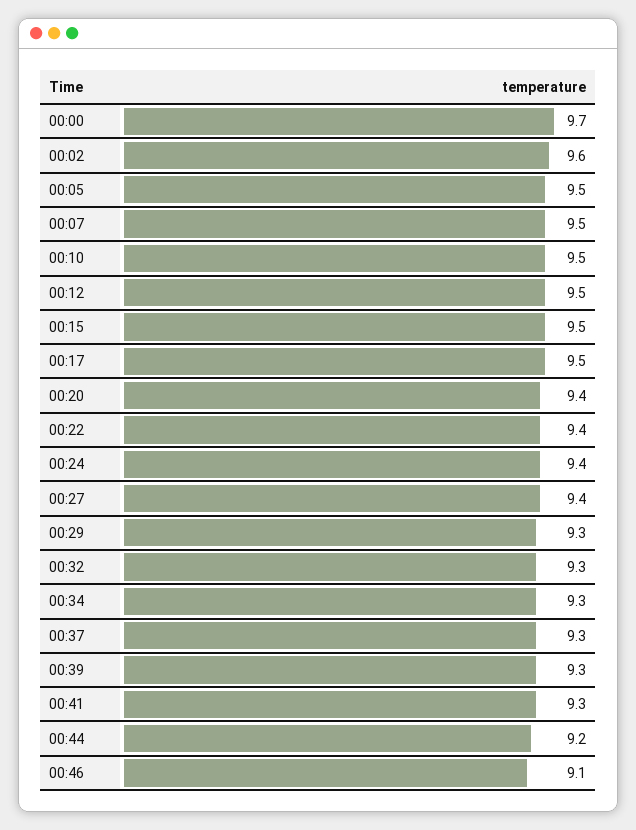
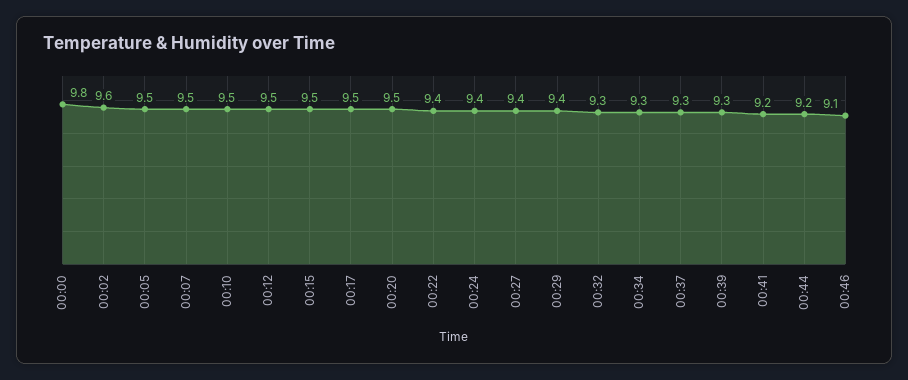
00:00: 9.7 -> 9.8
00:20: 9.4 -> 9.5
00:29: 9.3 -> 9.4
00:41: 9.3 -> 9.2

